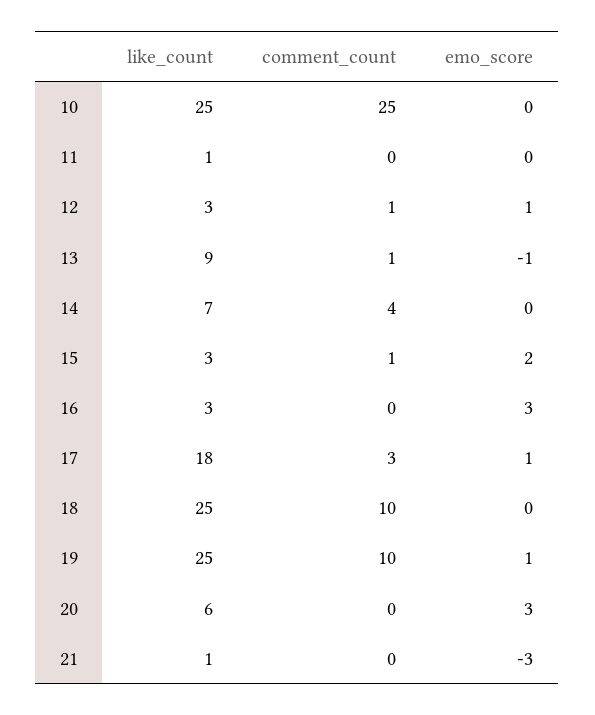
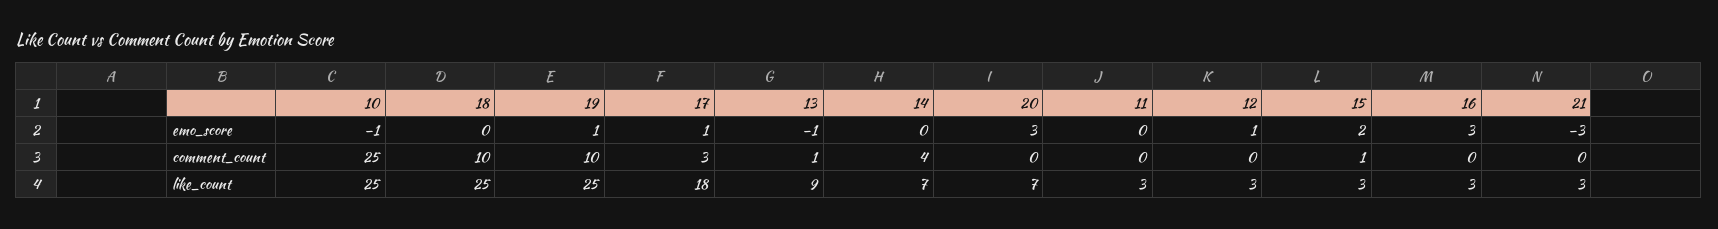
emo_score, 10: 0 -> -1
like_count, 11: 1 -> 3
comment_count, 12: 1 -> 0
like_count, 20: 6 -> 7
like_count, 21: 1 -> 3

